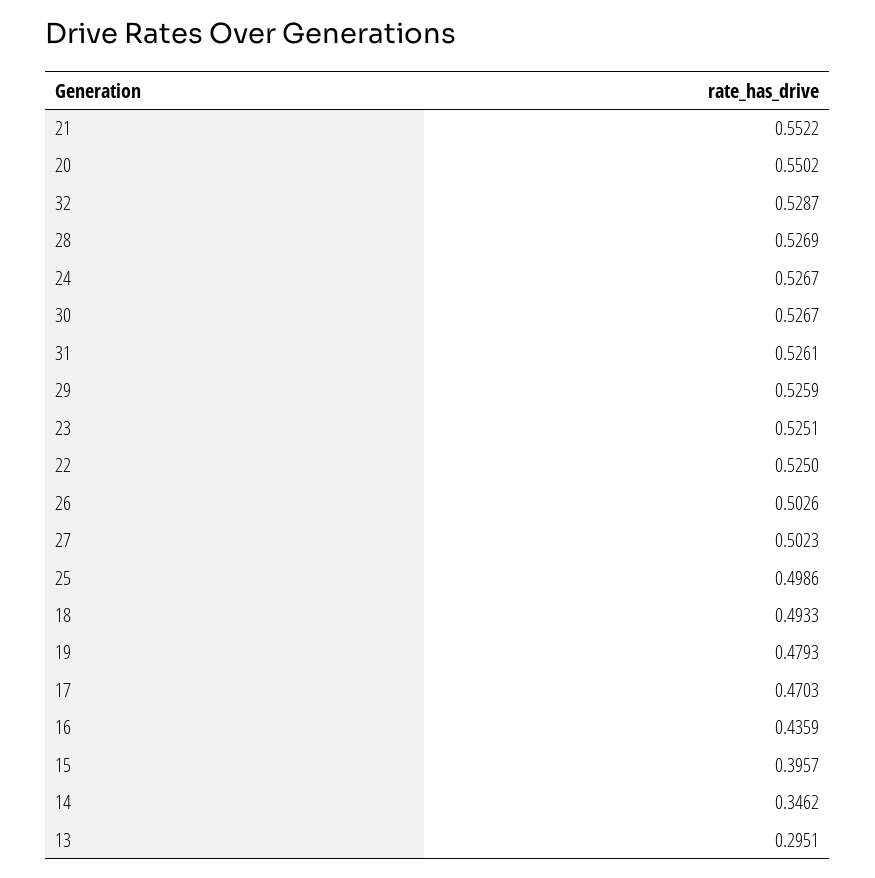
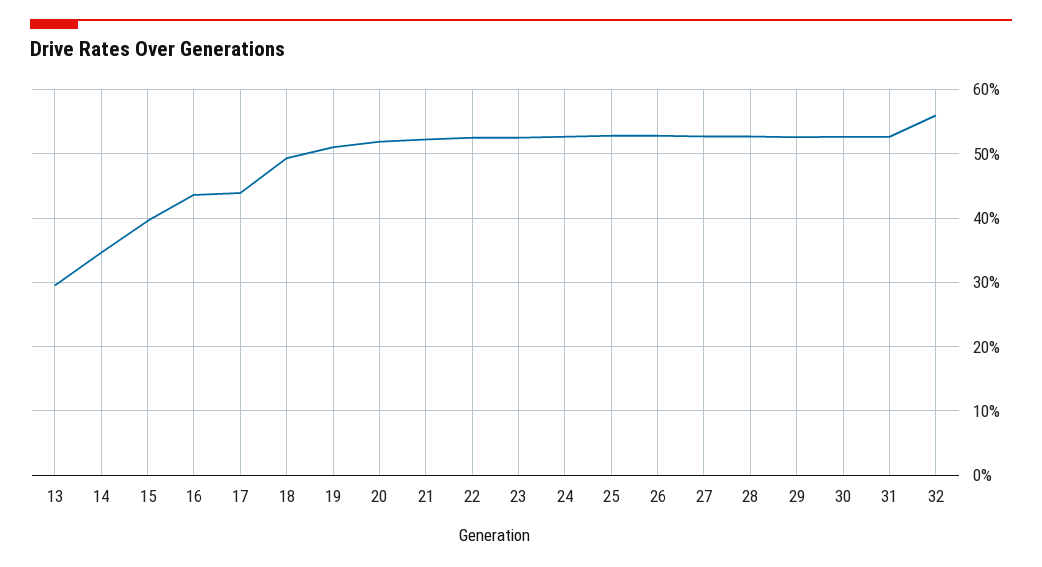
21: 0.5522 -> 0.52
20: 0.5502 -> 0.52
32: 0.5287 -> 0.56
26: 0.5026 -> 0.53
27: 0.5023 -> 0.53
25: 0.4986 -> 0.53
19: 0.4793 -> 0.51
17: 0.4703 -> 0.44

